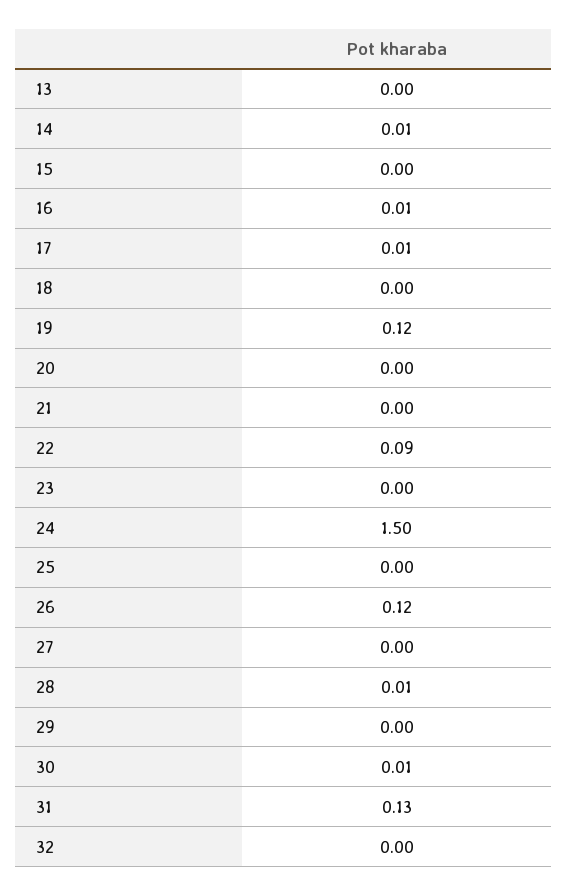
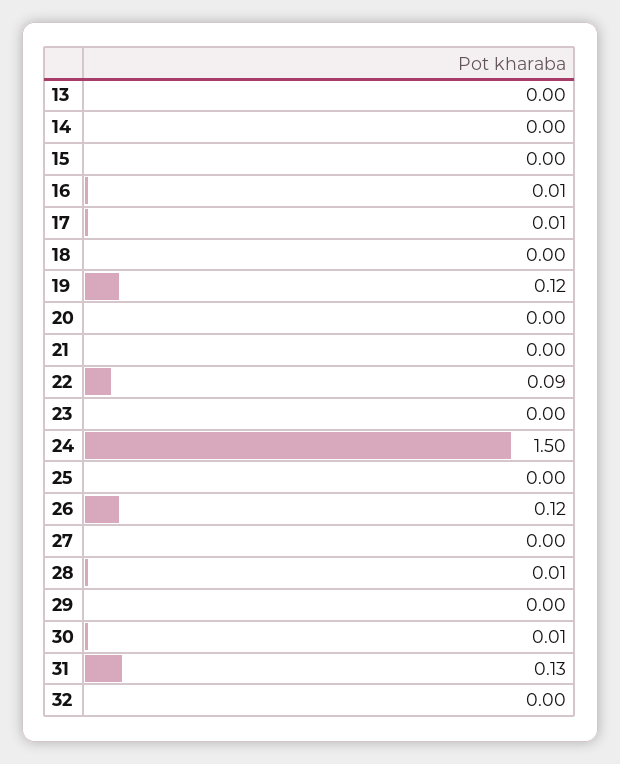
14: 0.01 -> 0

